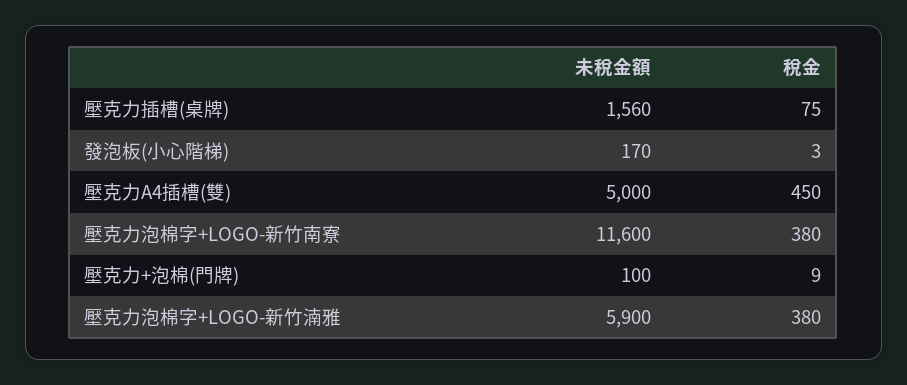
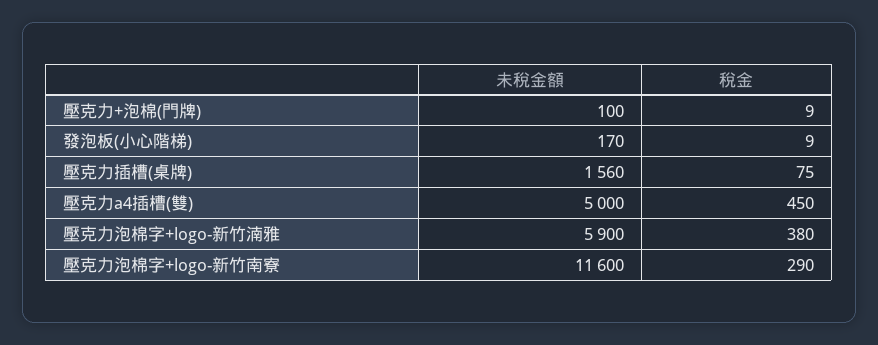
稅金, 發泡板(小心階梯): 3 -> 9
稅金, 壓克力泡棉字+LOGO-新竹南寮: 380 -> 290

